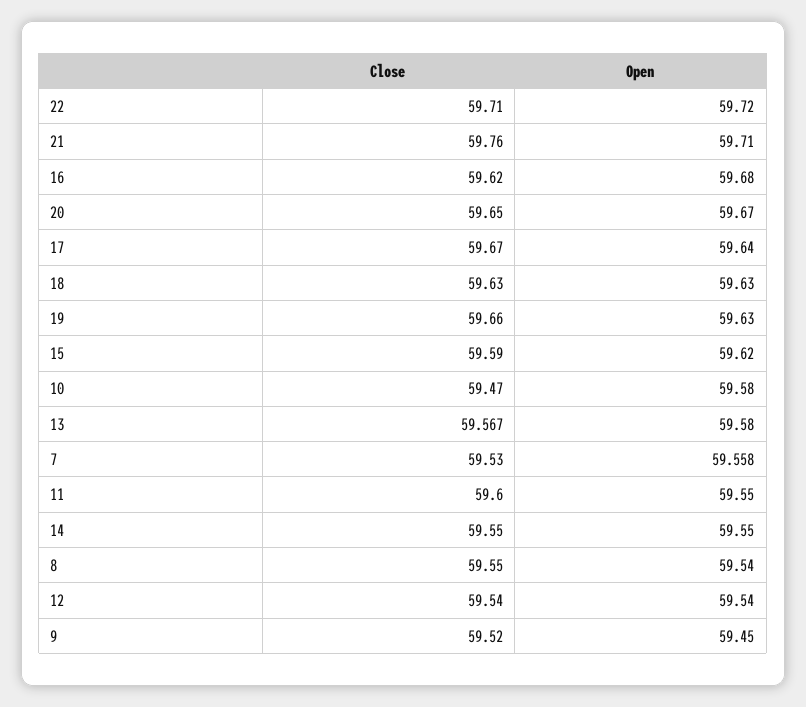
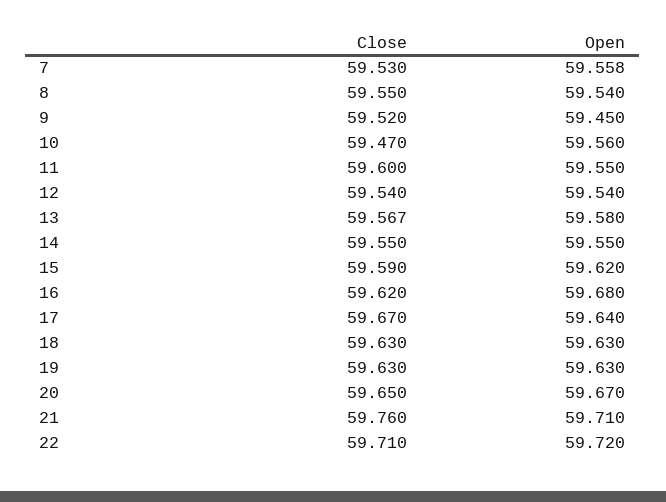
Close, 19: 59.66 -> 59.63
Open, 10: 59.58 -> 59.56

